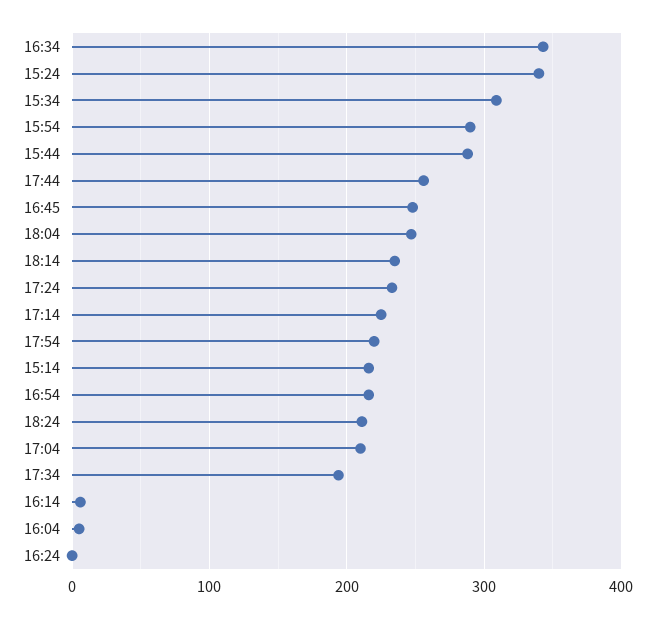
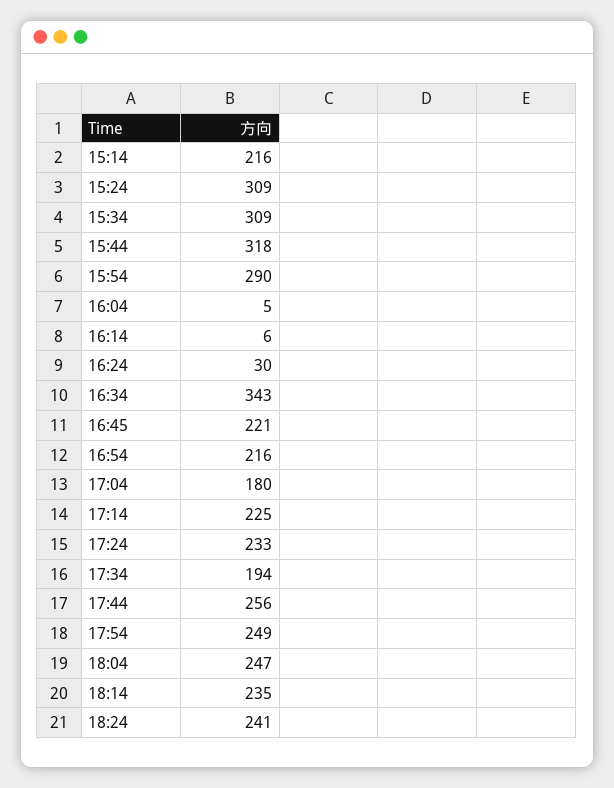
15:24: 340 -> 309
15:44: 290 -> 318
16:45: 250 -> 221
17:54: 220 -> 249
18:24: 210 -> 241
17:04: 210 -> 180
16:24: 0 -> 30

